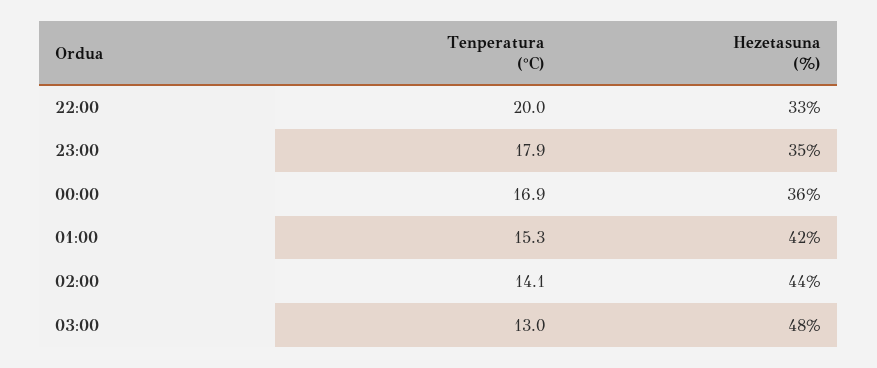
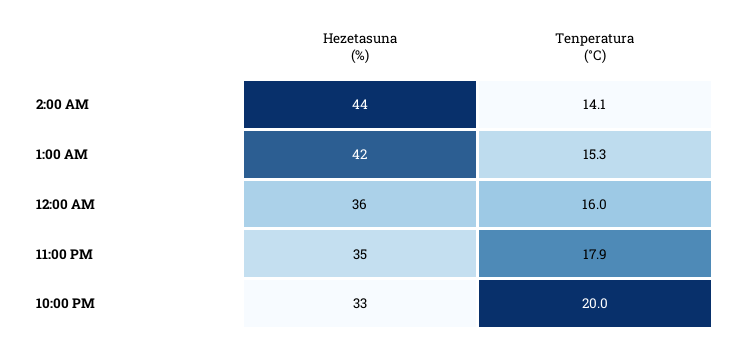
Tenperatura (°C), 00:00: 16.9 -> 16
Tenperatura (°C), 03:00: 13 -> none
Hezetasuna (%), 03:00: 48 -> none

